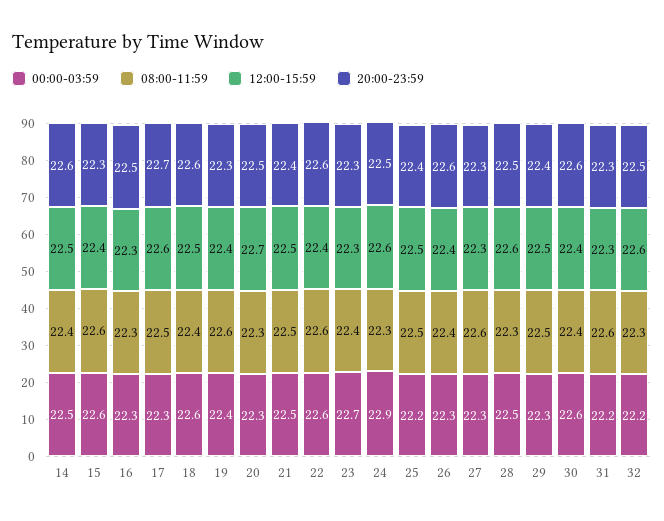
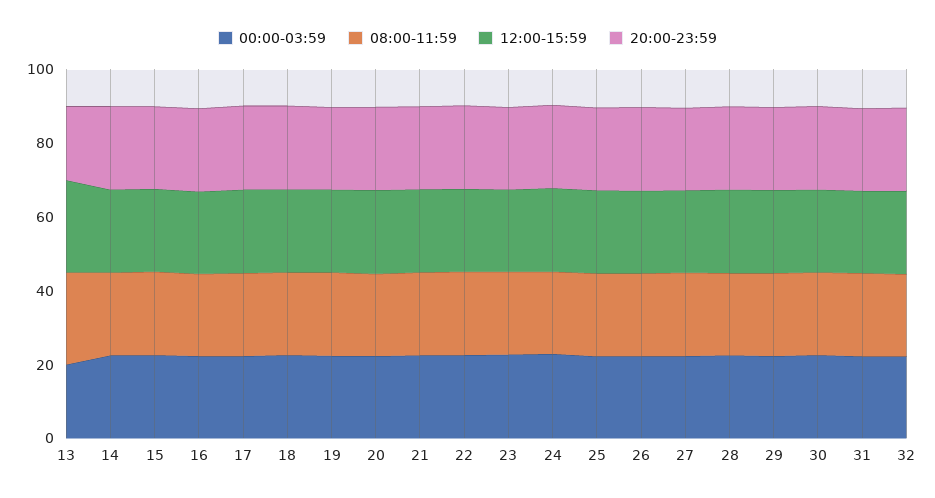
00:00-03:59, 13: none -> 20
08:00-11:59, 13: none -> 25
12:00-15:59, 13: none -> 25
20:00-23:59, 13: none -> 20

